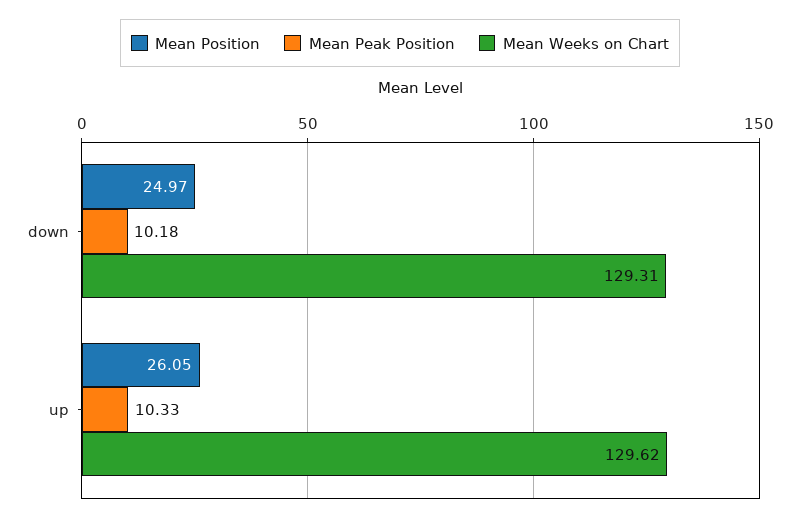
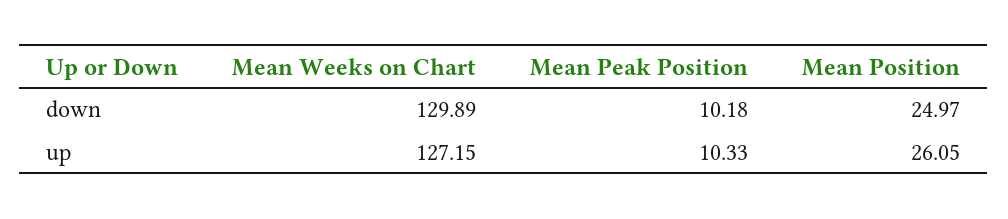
Mean Weeks on Chart, down: 129.31 -> 129.89
Mean Weeks on Chart, up: 129.62 -> 127.15

